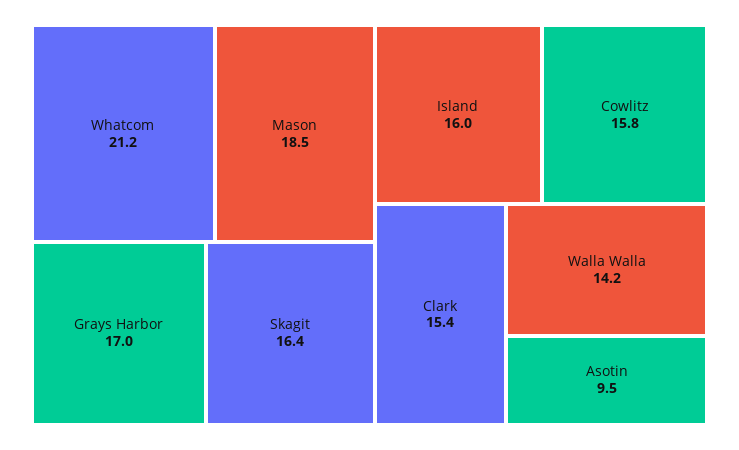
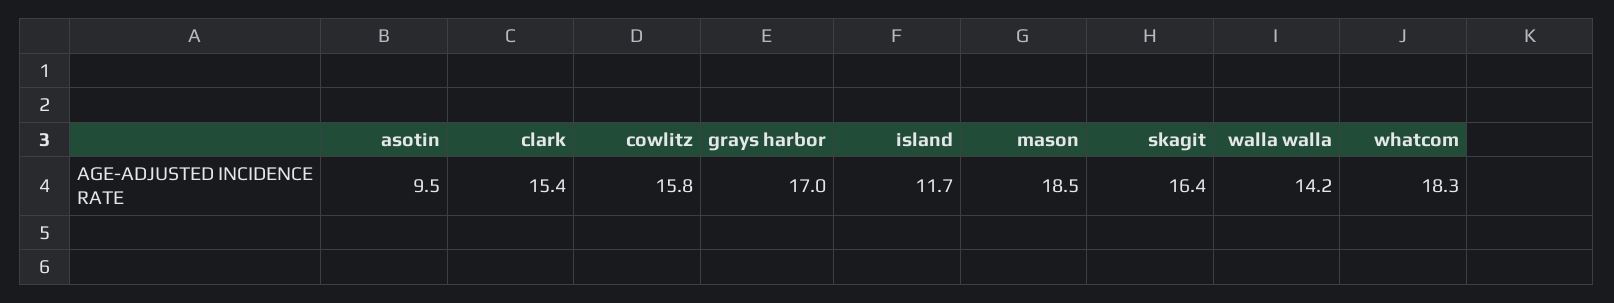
Whatcom: 21.2 -> 18.3
Island: 16 -> 11.7

